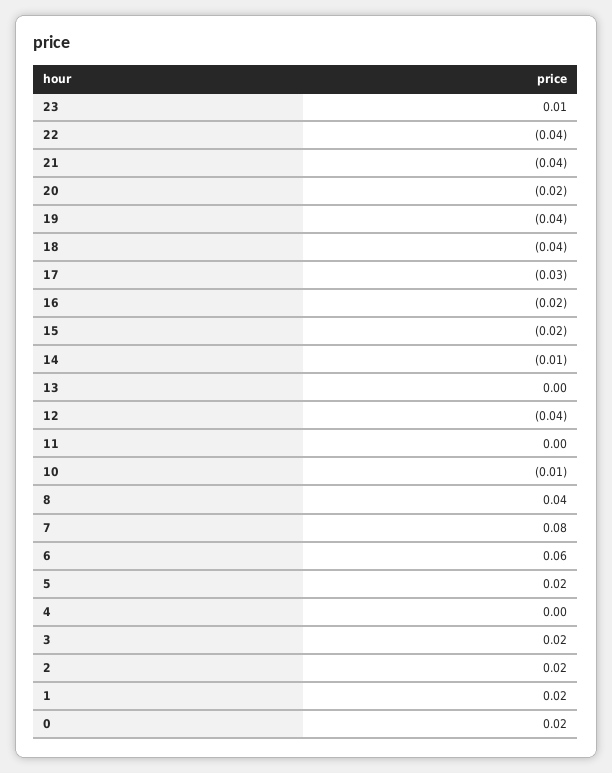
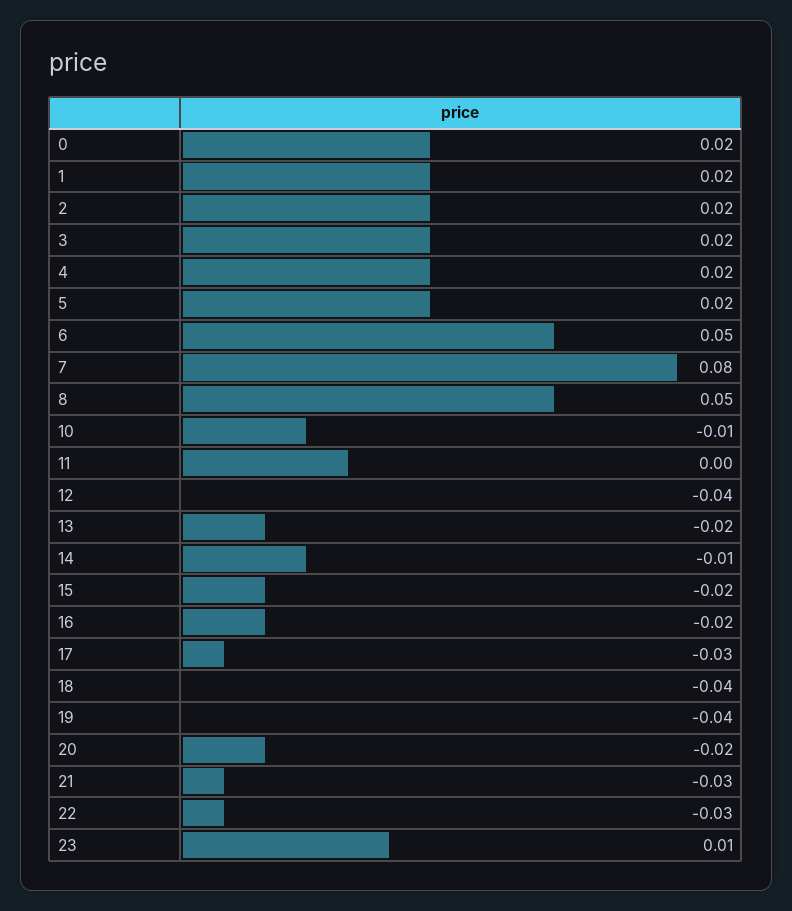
22: -0.04 -> -0.03
21: -0.04 -> -0.03
13: 0 -> -0.02
8: 0.04 -> 0.05
6: 0.06 -> 0.05
4: 0 -> 0.02

